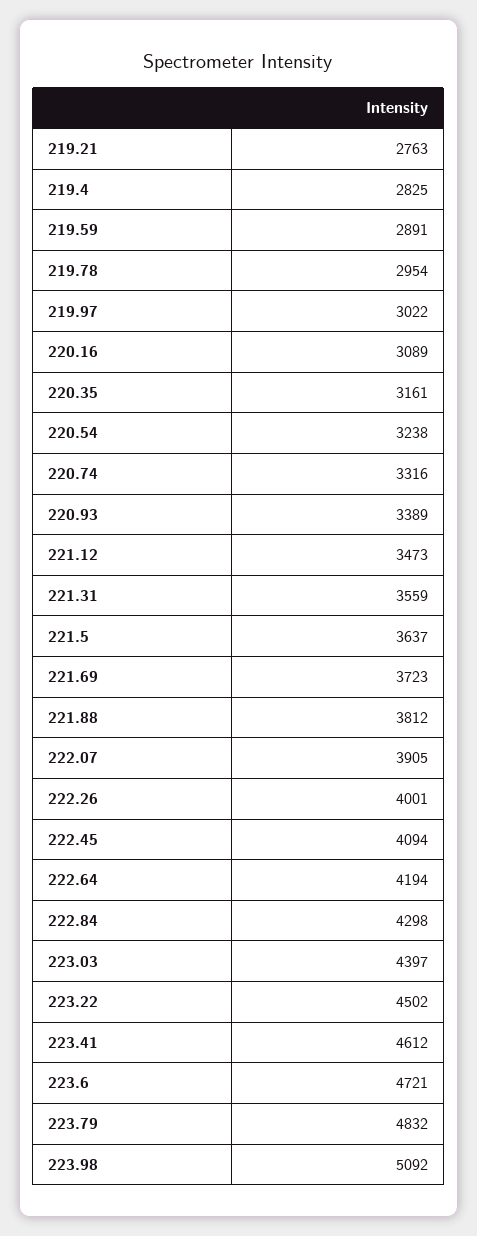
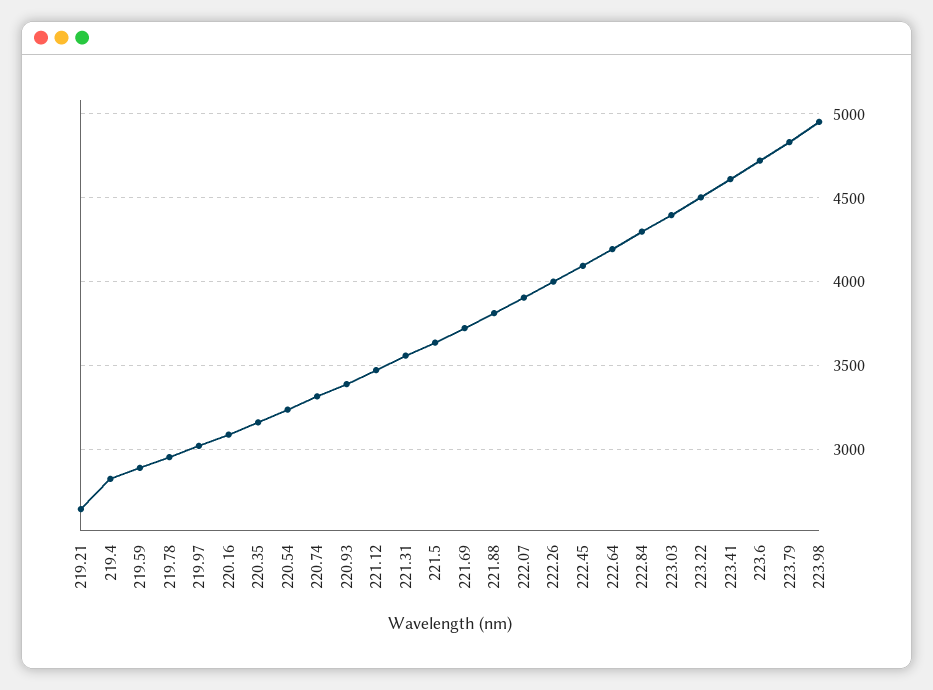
219.21: 2763 -> 2650
223.98: 5092 -> 4950

